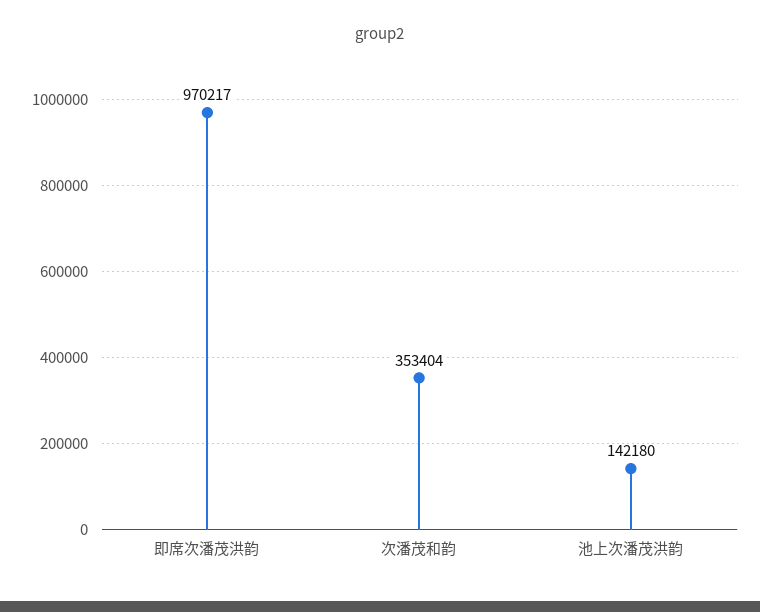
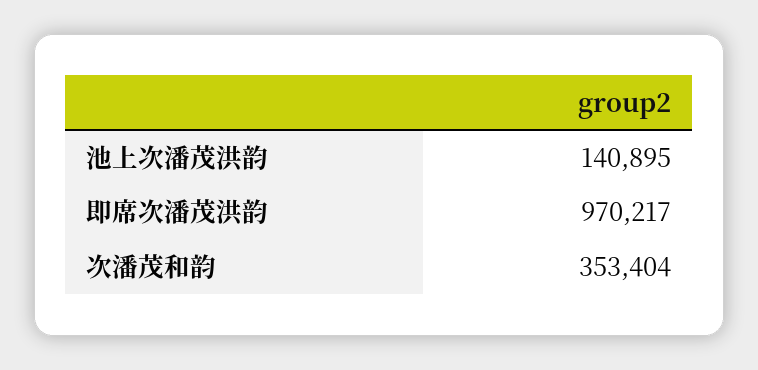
池上次潘茂洪韵: 142180 -> 140895

